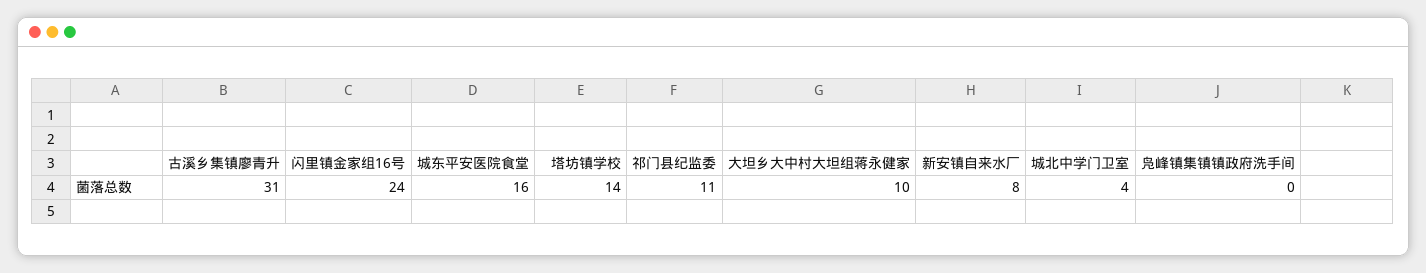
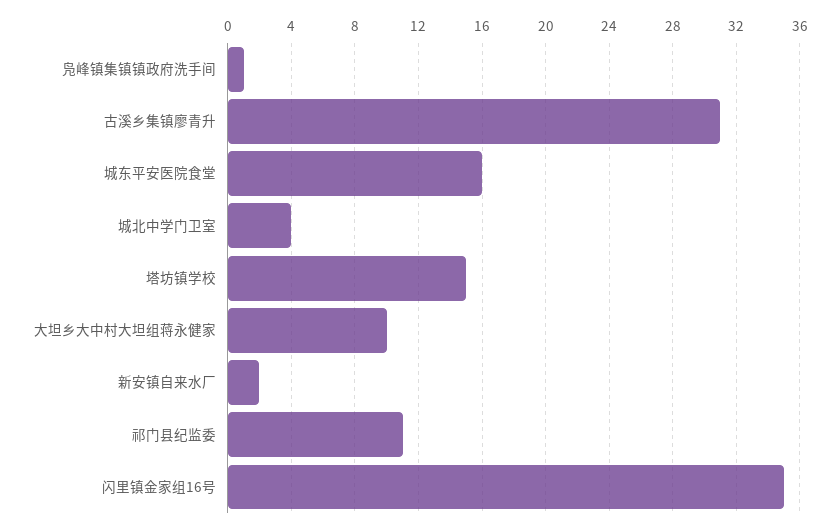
闪里镇金家组16号: 24 -> 35
塔坊镇学校: 14 -> 15
新安镇自来水厂: 8 -> 2
凫峰镇集镇镇政府洗手间: 0 -> 1

